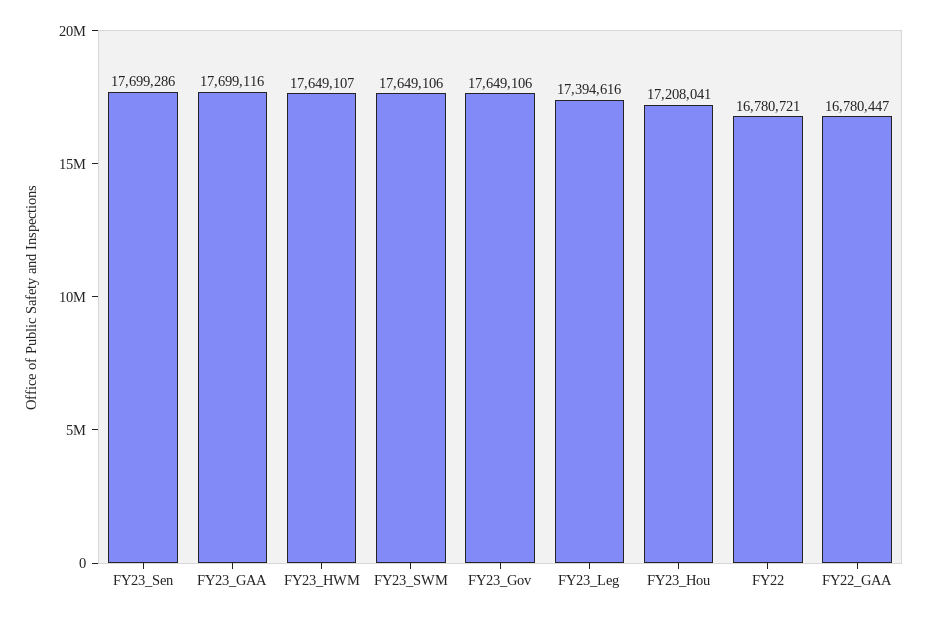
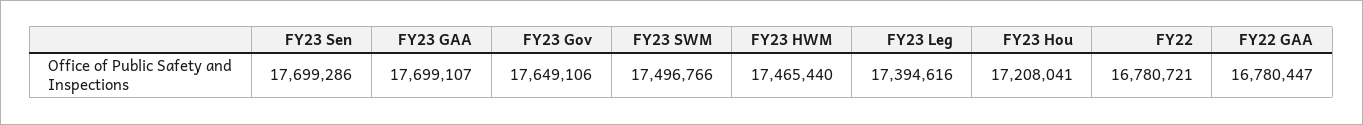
FY23_GAA: 17699116 -> 17699107
FY23_HWM: 17649107 -> 17465440
FY23_SWM: 17649106 -> 17496766

